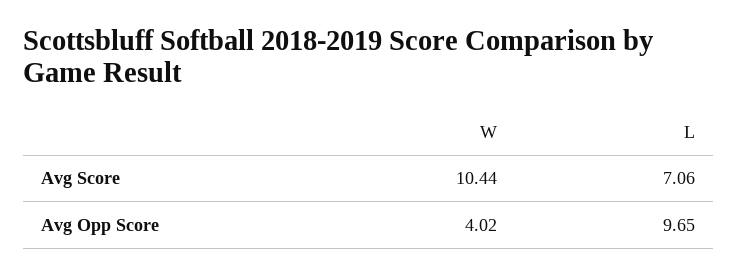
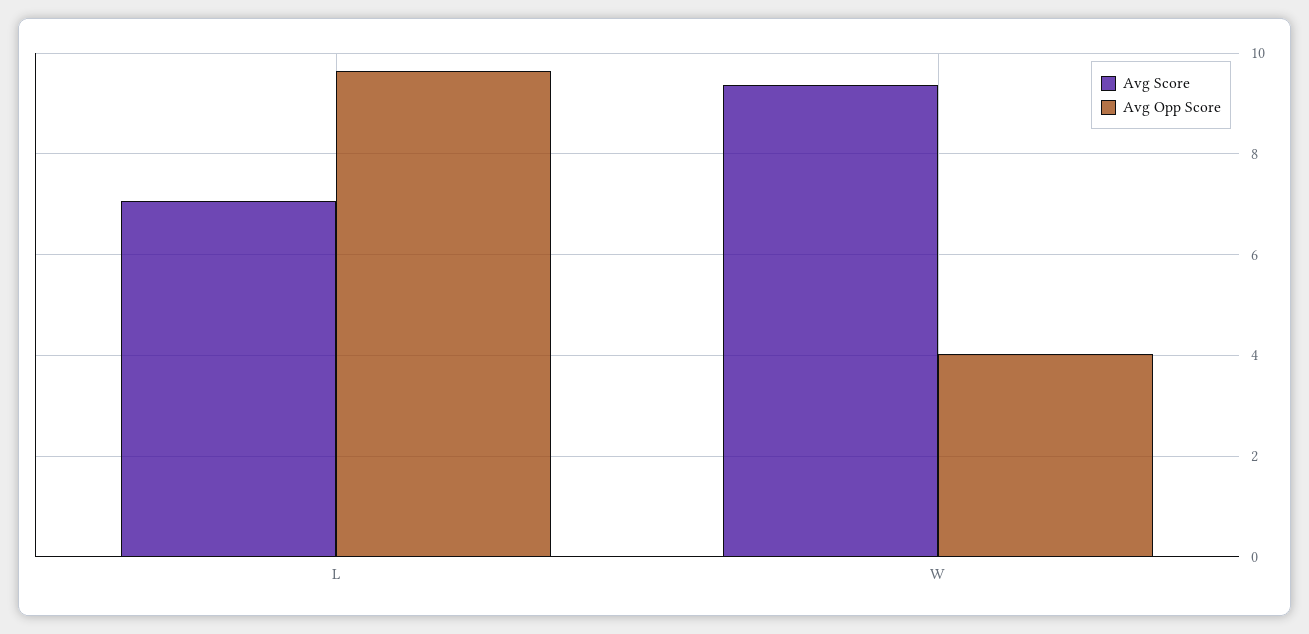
Avg Score, W: 10.44 -> 9.4

